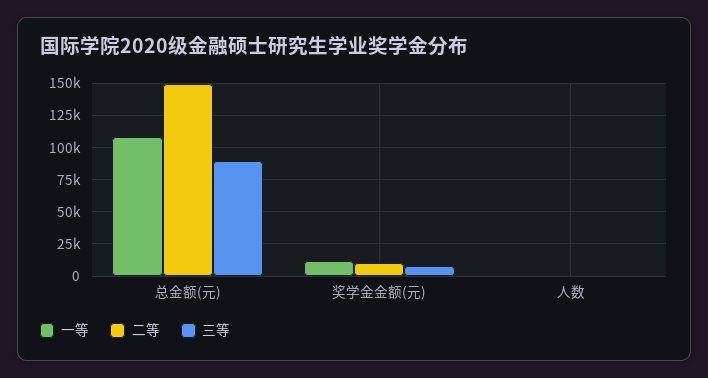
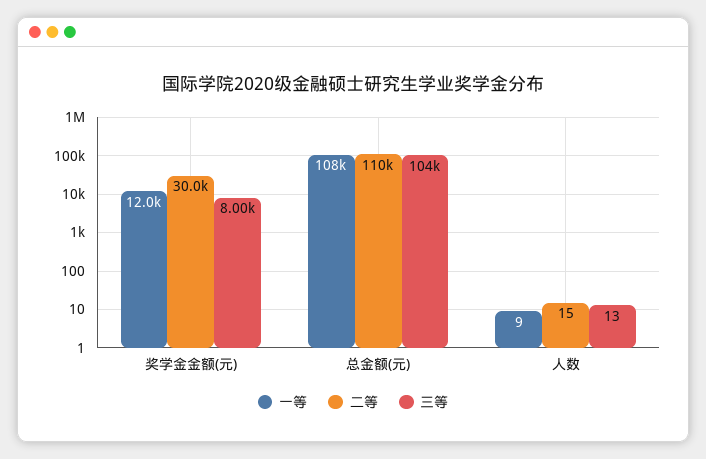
二等, 总金额(元): 150000 -> 110000
三等, 总金额(元): 90000 -> 104000
二等, 奖学金金额(元): 10000 -> 30000

